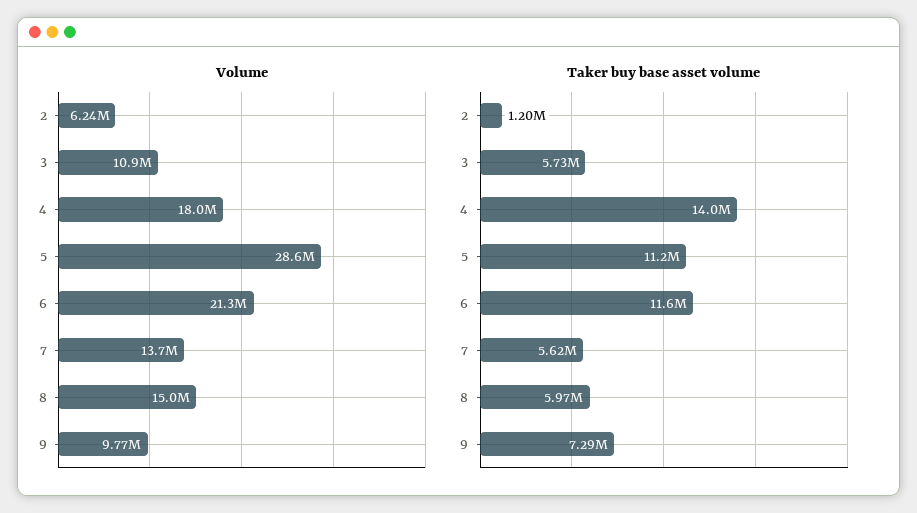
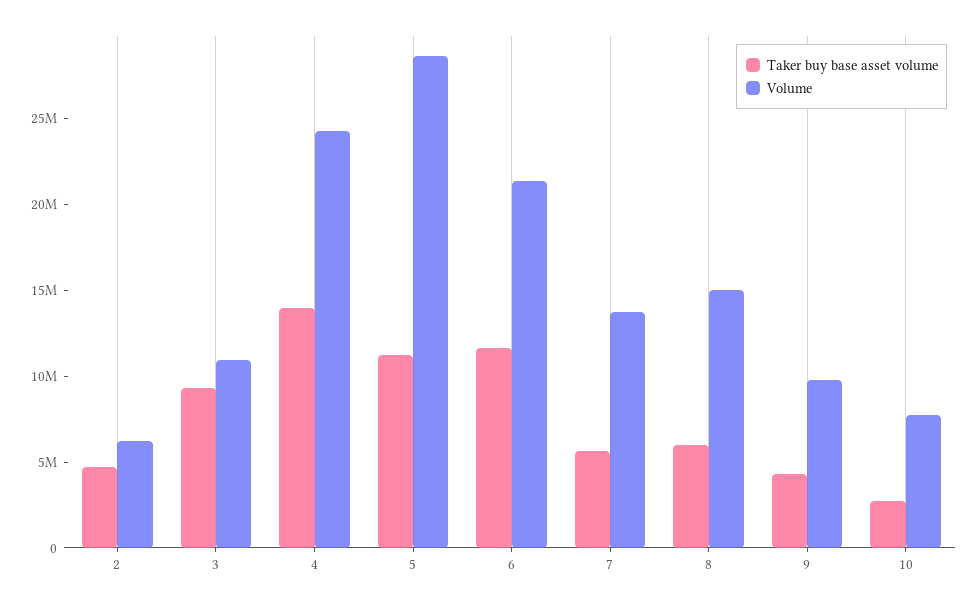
Volume, 4: 18000000 -> 24000000
Taker buy base asset volume, 2: 1200000 -> 5000000
Taker buy base asset volume, 3: 5730000 -> 9000000
Taker buy base asset volume, 9: 7290000 -> 4000000
Taker buy base asset volume, 10: none -> 3000000
Volume, 10: none -> 8000000

